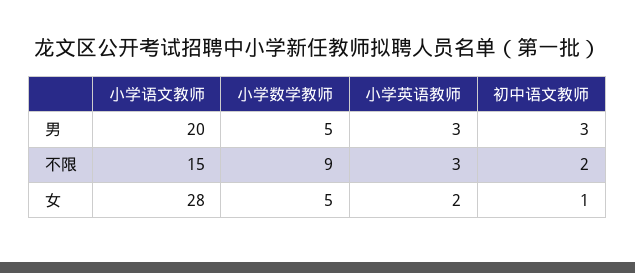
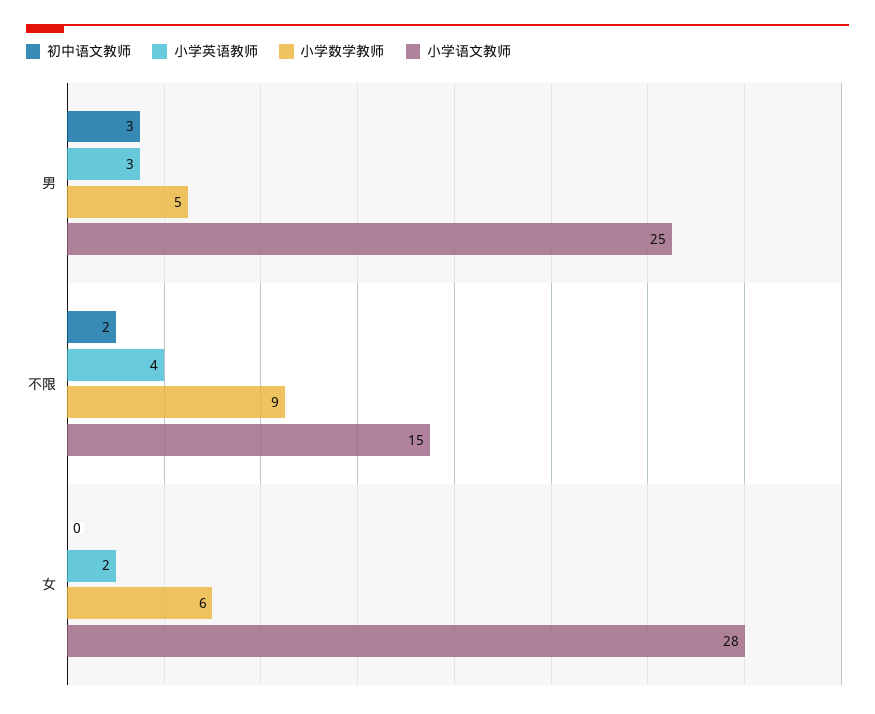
小学语文教师, 男: 20 -> 25
小学英语教师, 不限: 3 -> 4
小学数学教师, 女: 5 -> 6
初中语文教师, 女: 1 -> 0

